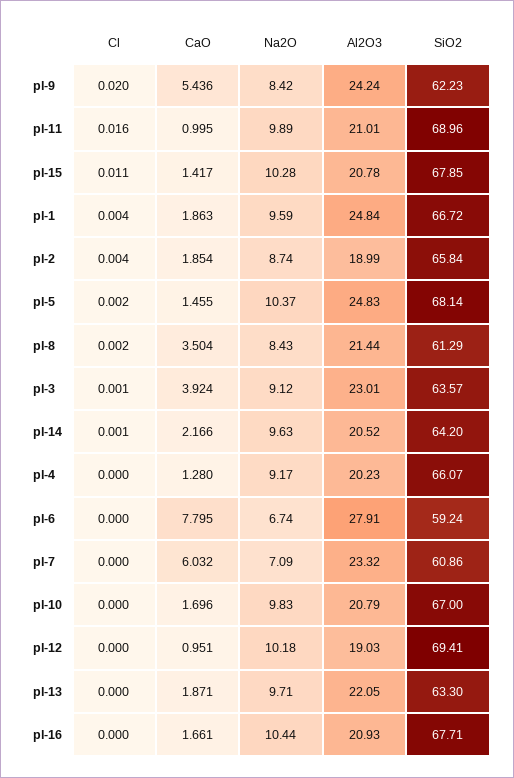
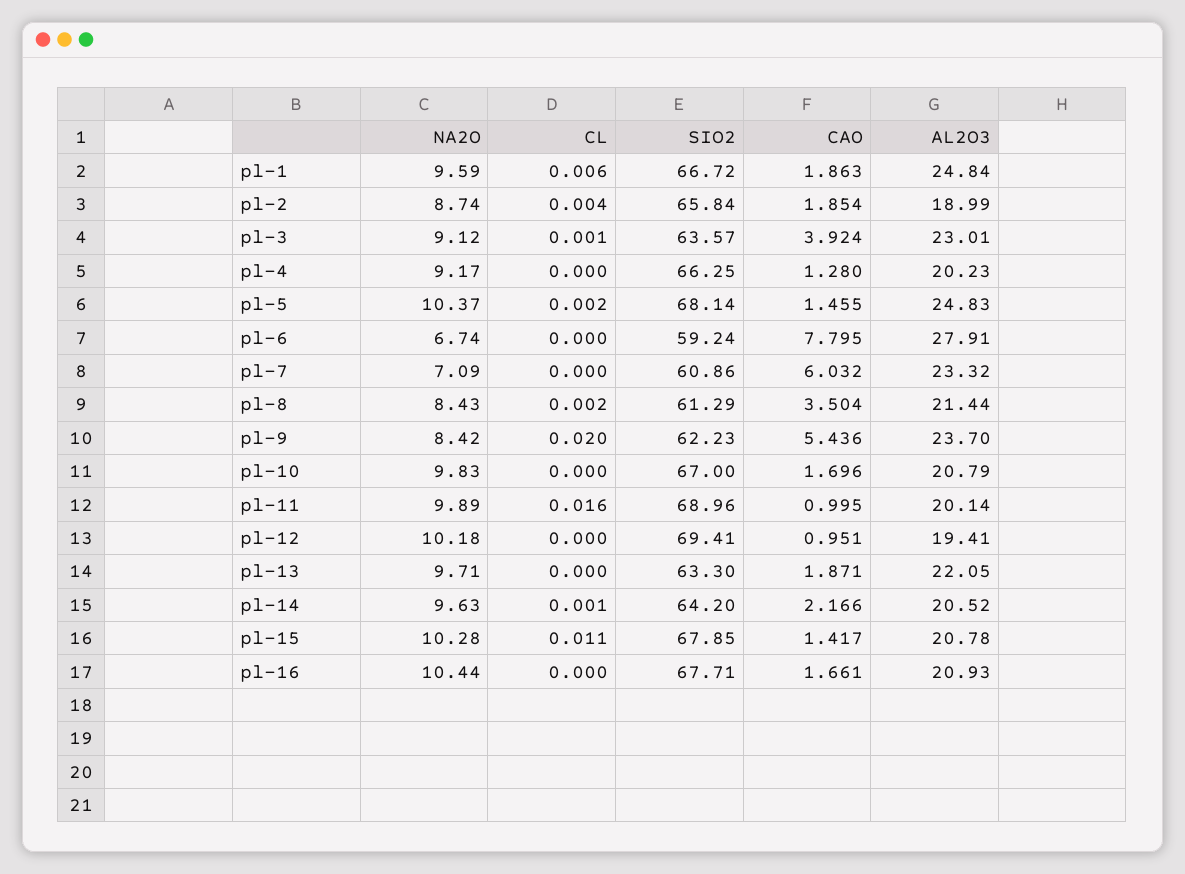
Al2O3, pl-9: 24.24 -> 23.7
Al2O3, pl-11: 21.01 -> 20.14
Cl, pl-1: 0.004 -> 0.006
SiO2, pl-4: 66.07 -> 66.25
Al2O3, pl-12: 19.03 -> 19.41

